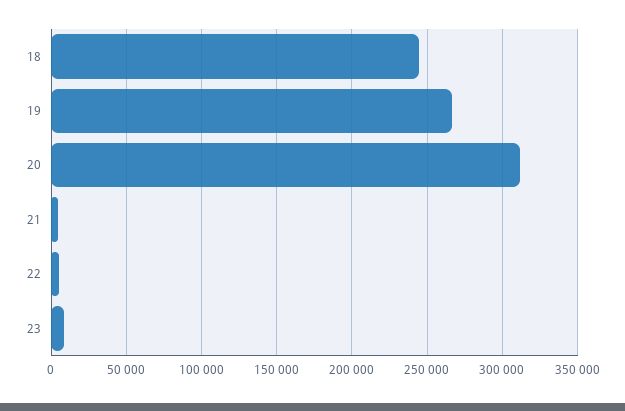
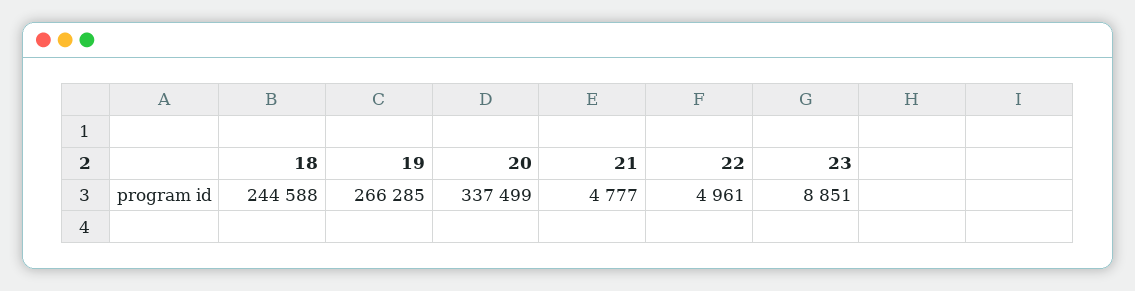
20: 310000 -> 337499

